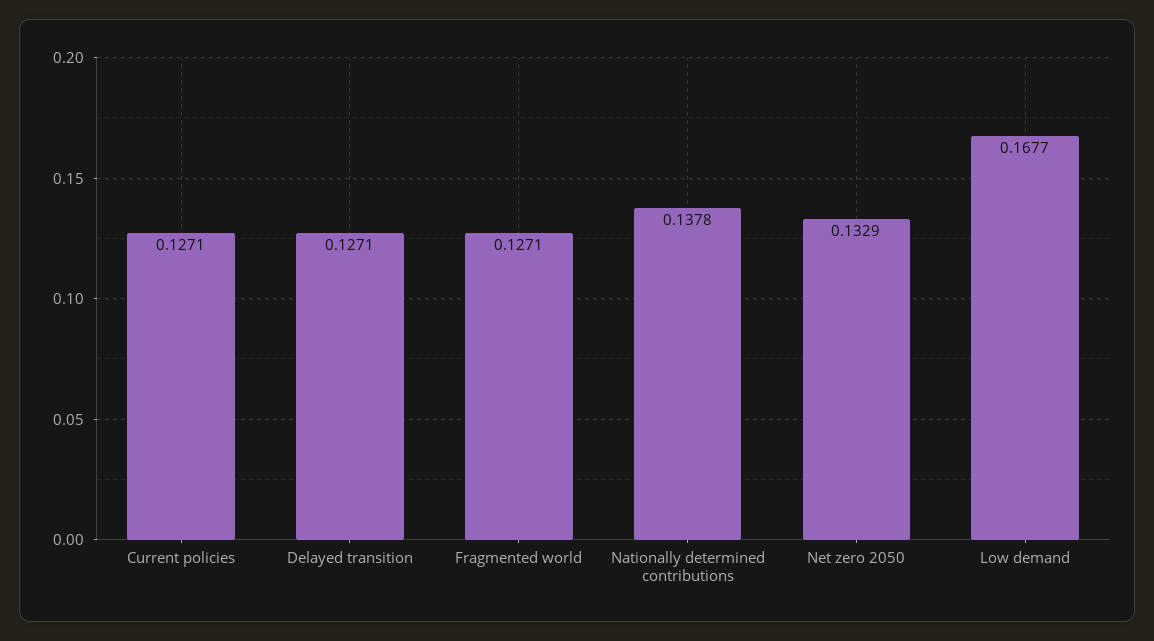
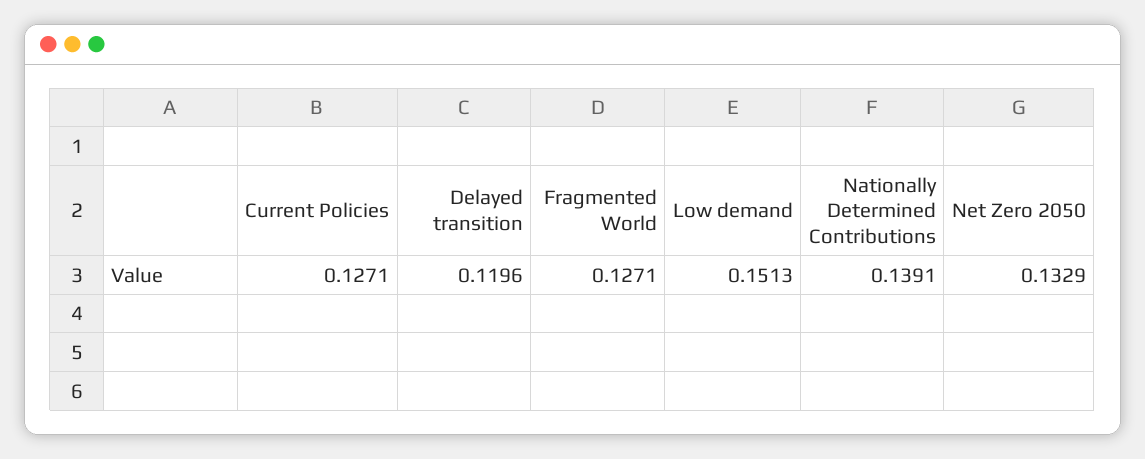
Delayed transition: 0.1271 -> 0.1196
Nationally determined contributions: 0.1378 -> 0.1391
Low demand: 0.1677 -> 0.1513

